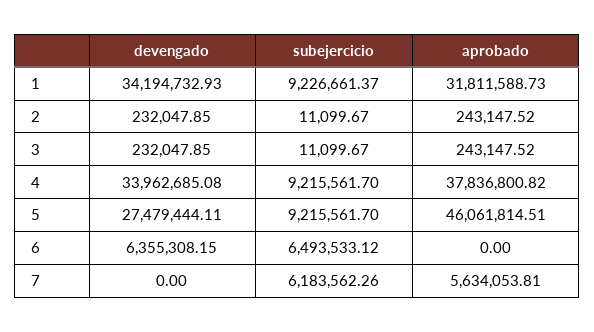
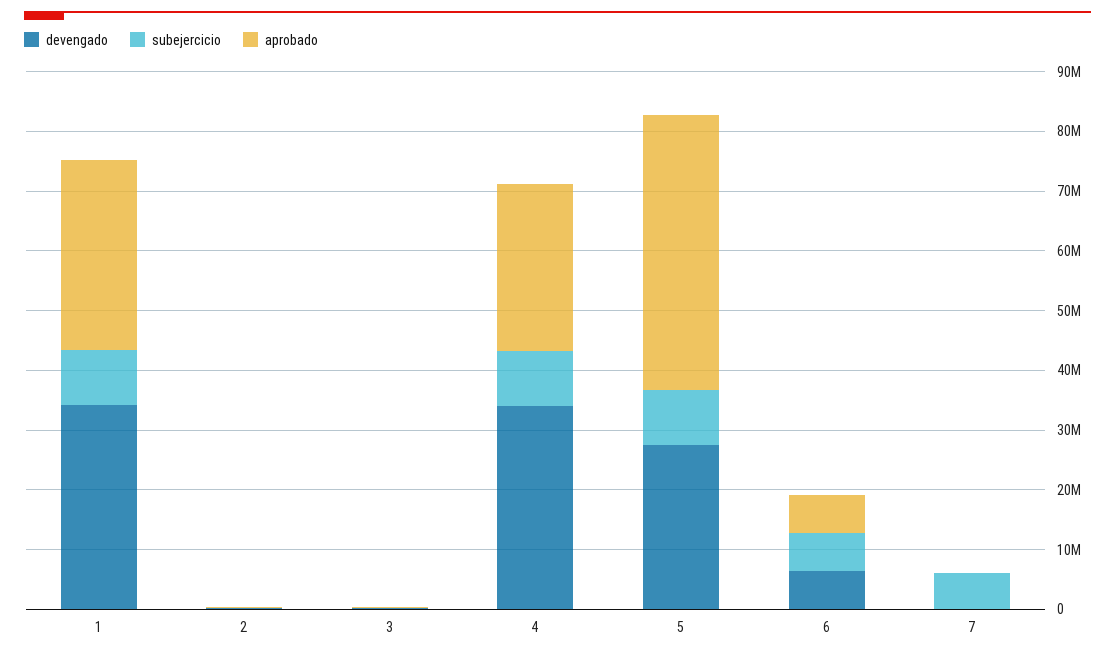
aprobado, 4: 37836800.82 -> 28000000
aprobado, 6: 0 -> 6000000
aprobado, 7: 5634053.81 -> 0

